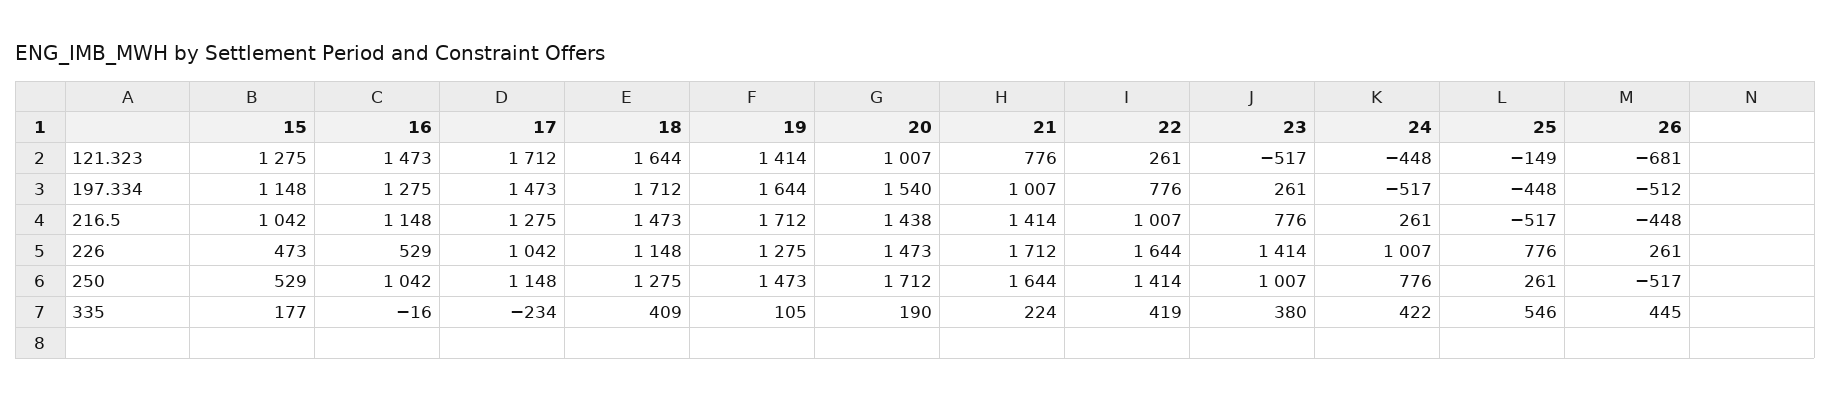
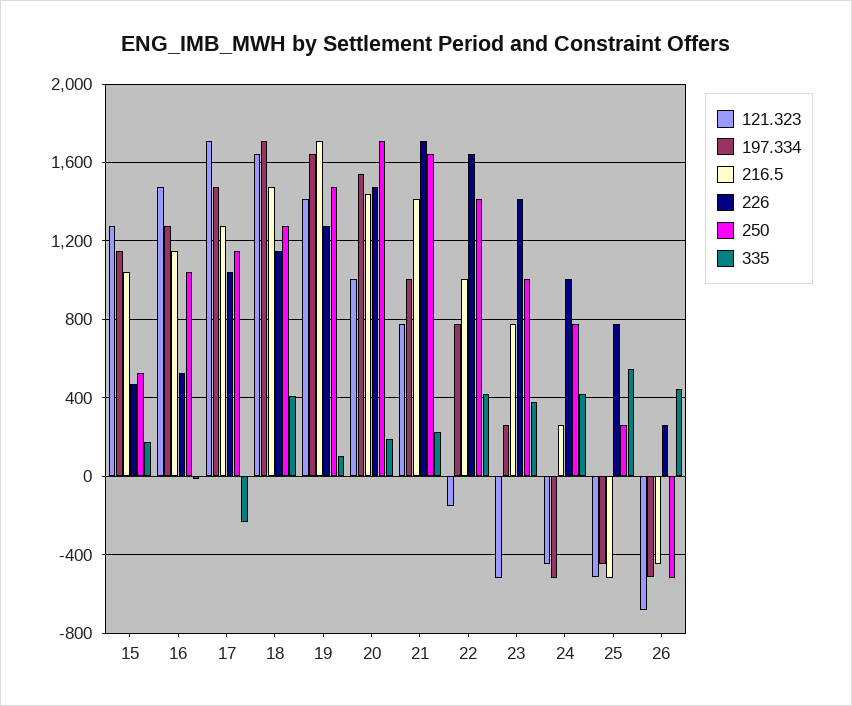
121.323, 22: 261 -> -150
121.323, 25: -149 -> -500

